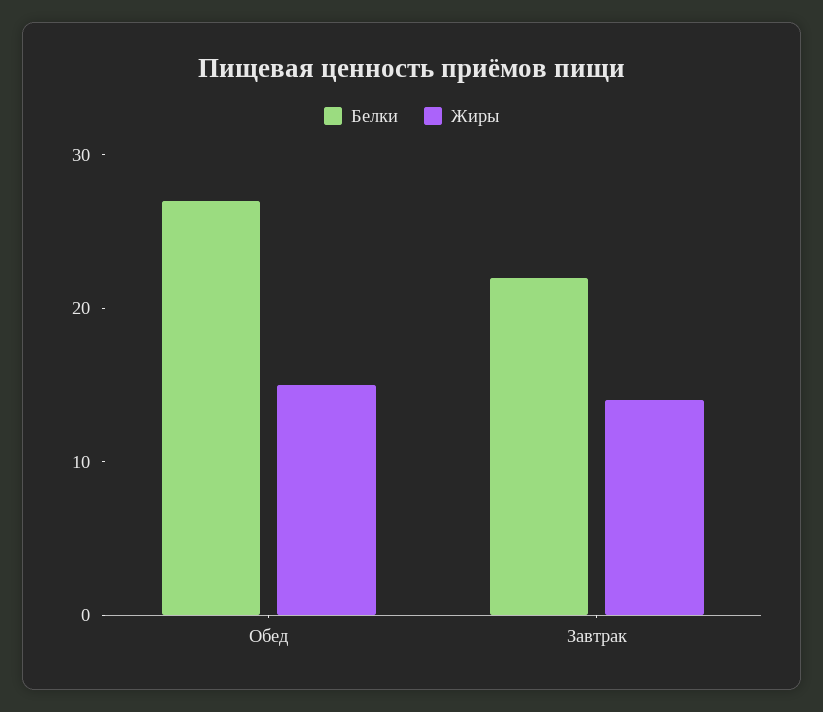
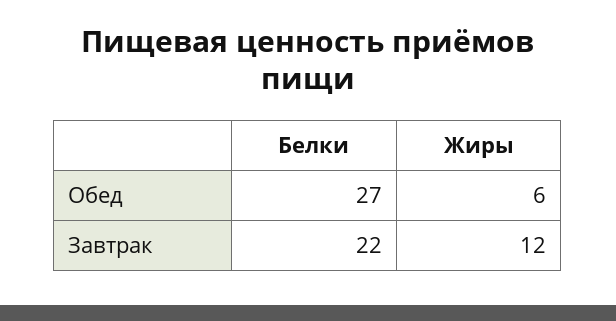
Жиры, Обед: 15 -> 6
Жиры, Завтрак: 14 -> 12

